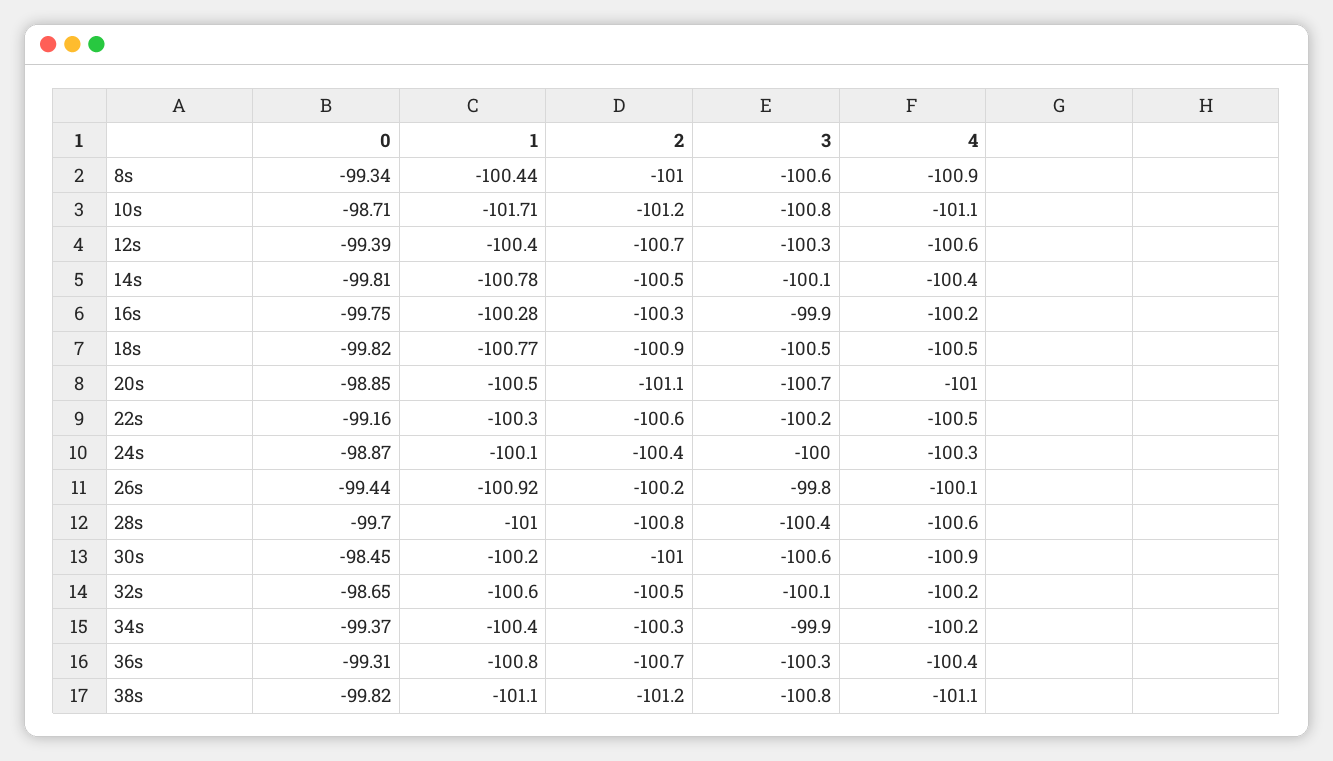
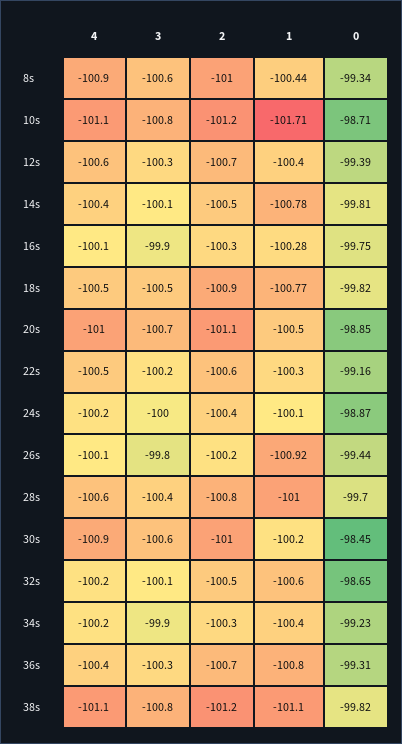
4, 16s: -100.2 -> -100.1
4, 24s: -100.3 -> -100.2
0, 34s: -99.37 -> -99.23

